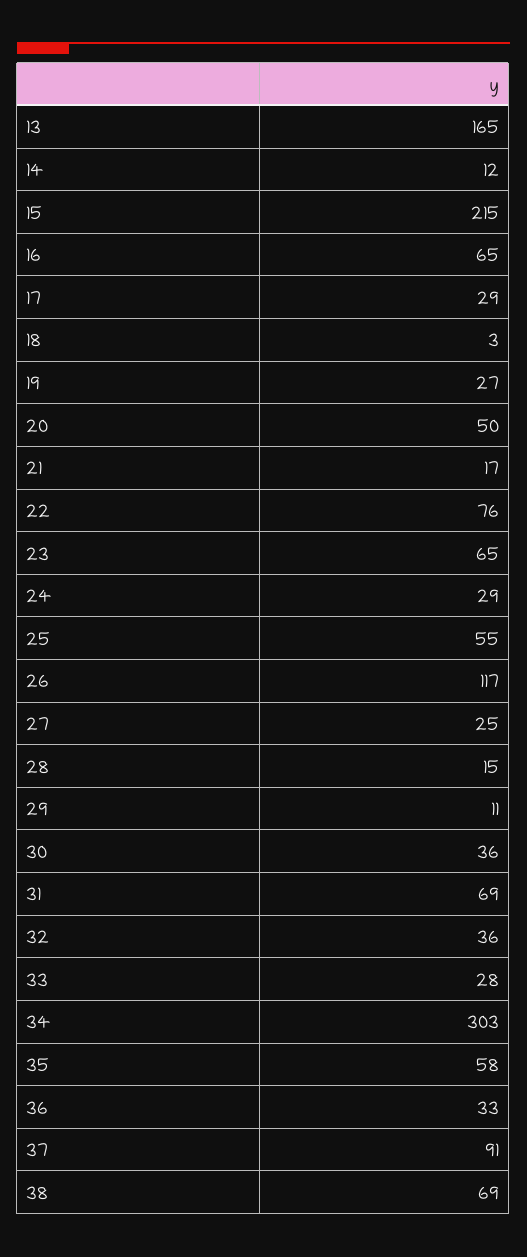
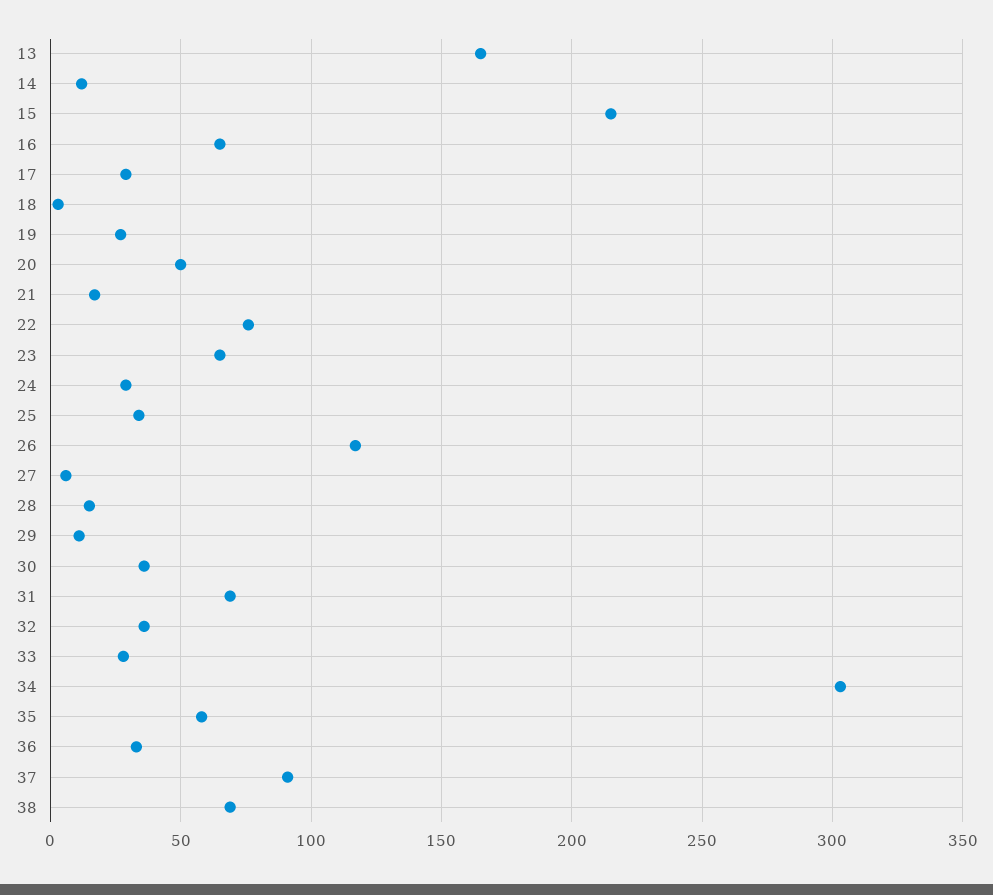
25: 55 -> 35
27: 25 -> 5

